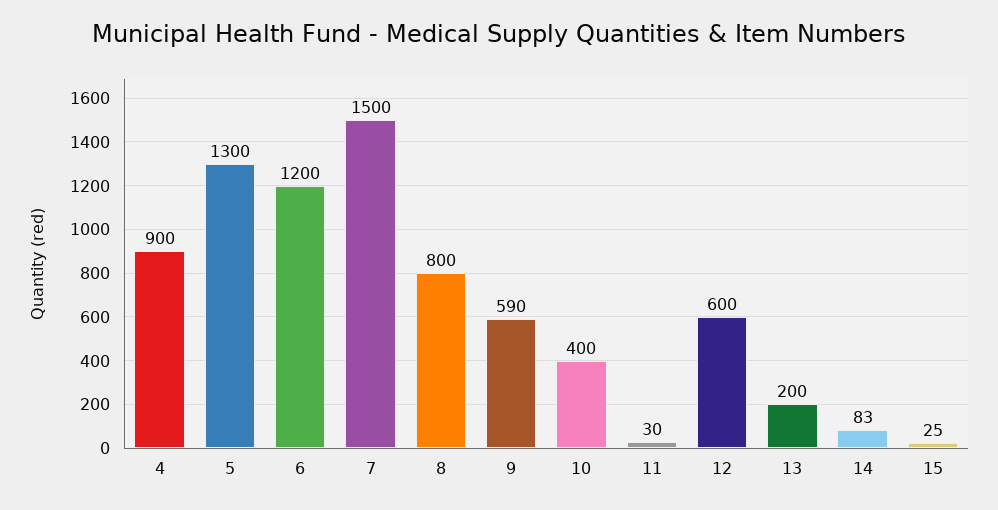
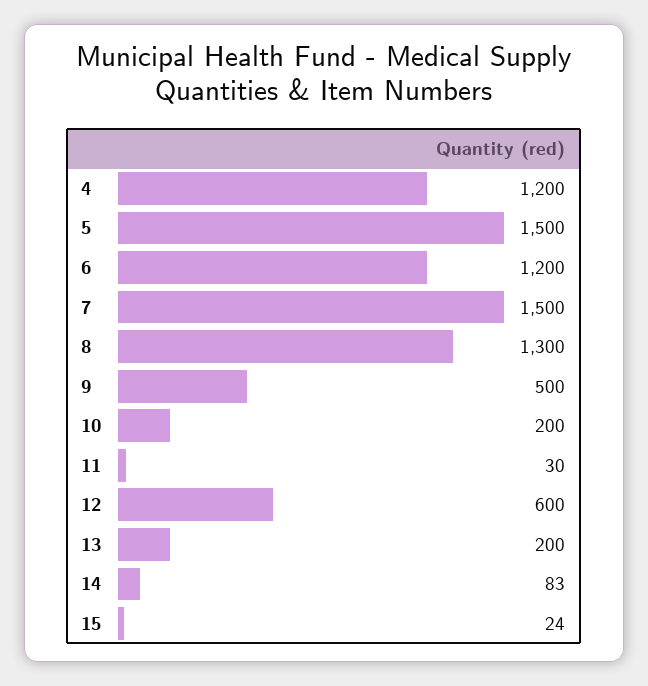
4: 900 -> 1200
5: 1300 -> 1500
8: 800 -> 1300
9: 590 -> 500
10: 400 -> 200
15: 25 -> 24

